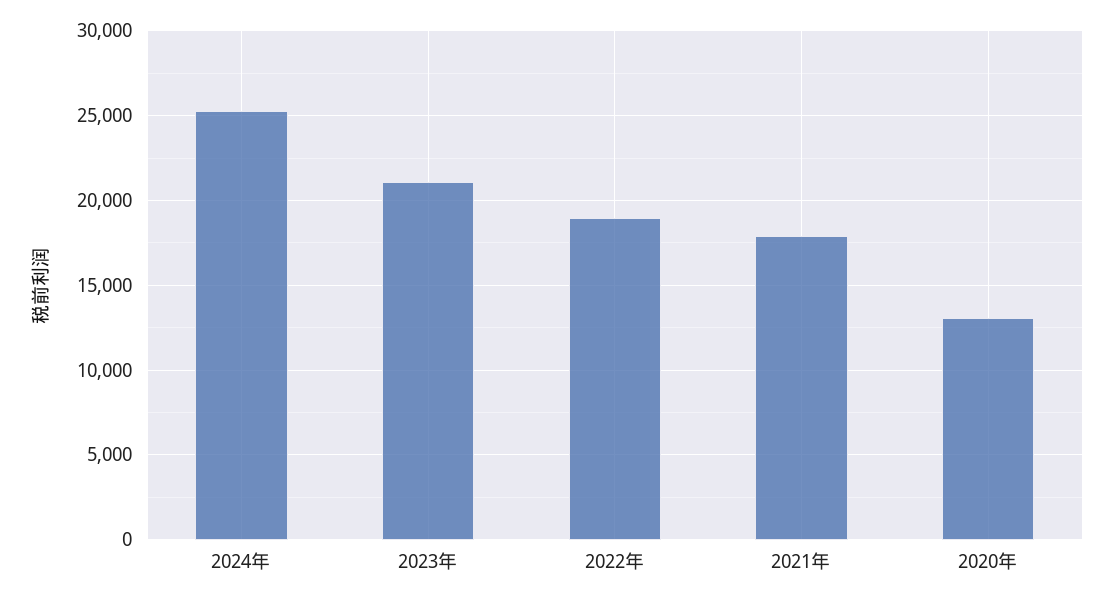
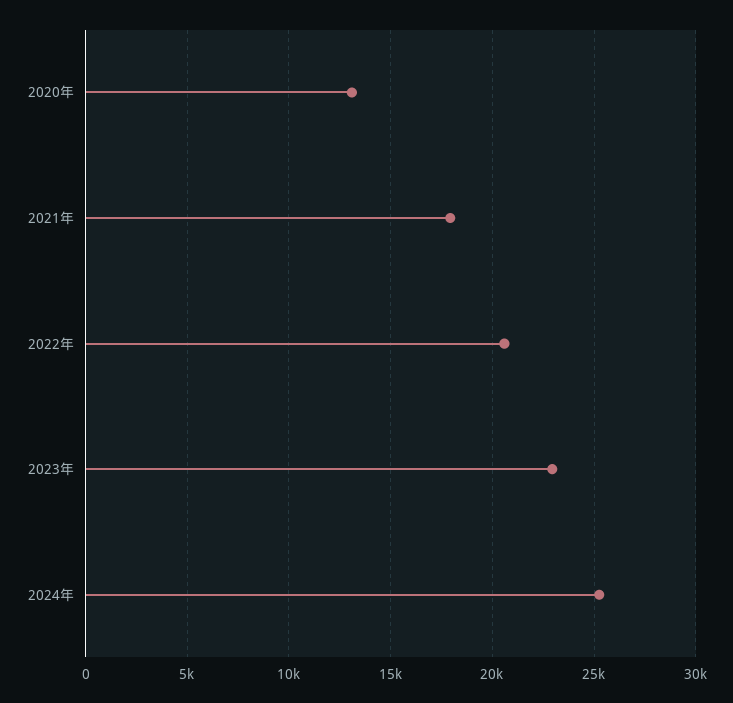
2023年: 21000 -> 23000
2022年: 19000 -> 20500

